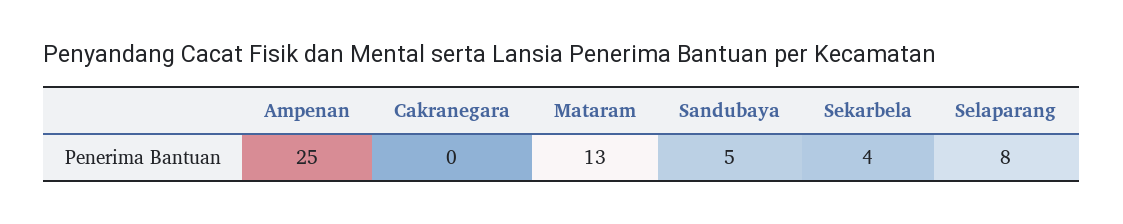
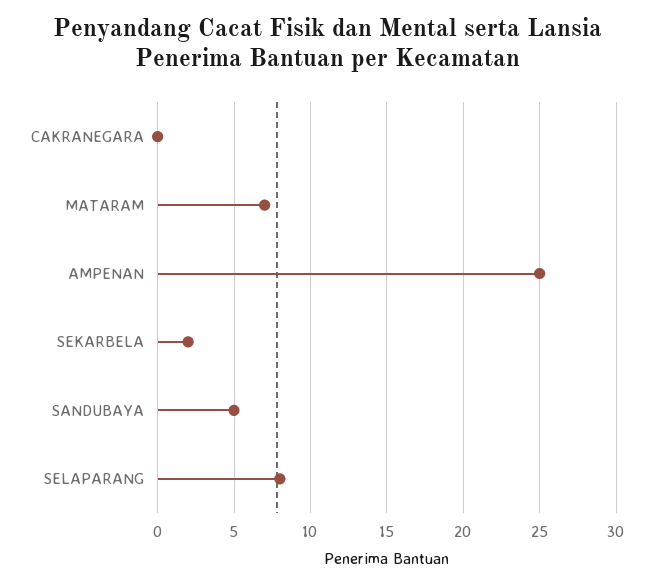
Mataram: 13 -> 7
Sekarbela: 4 -> 2

